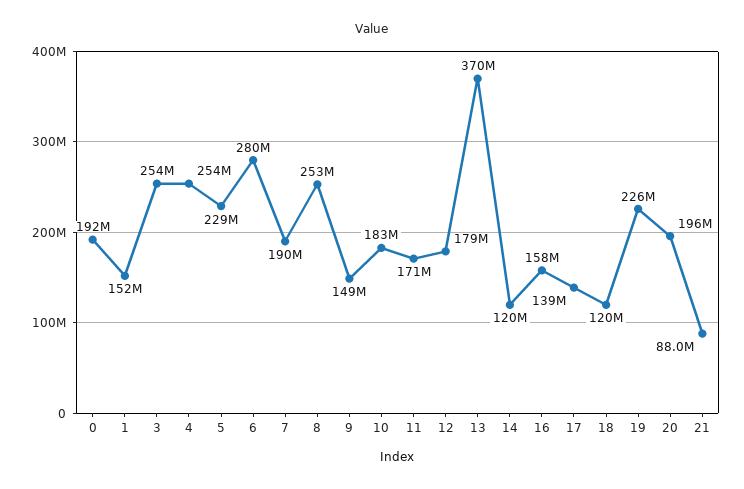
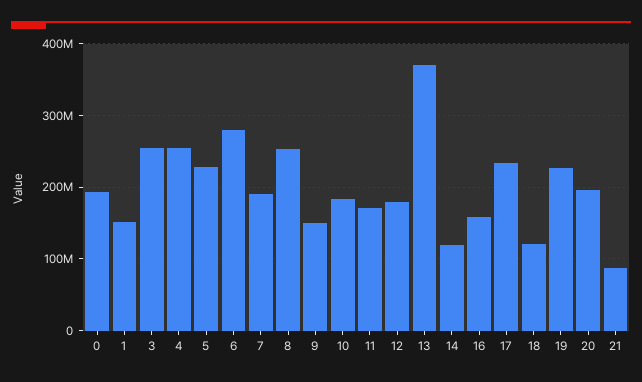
17: 139000000 -> 230000000

